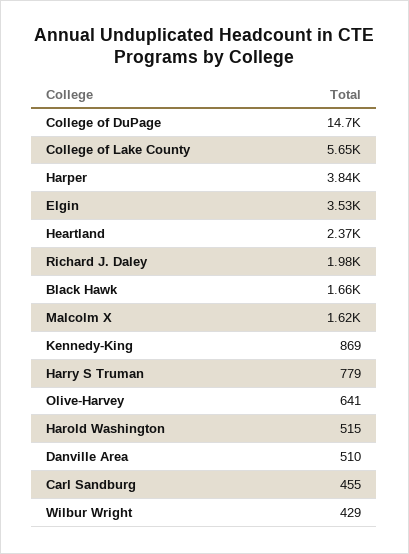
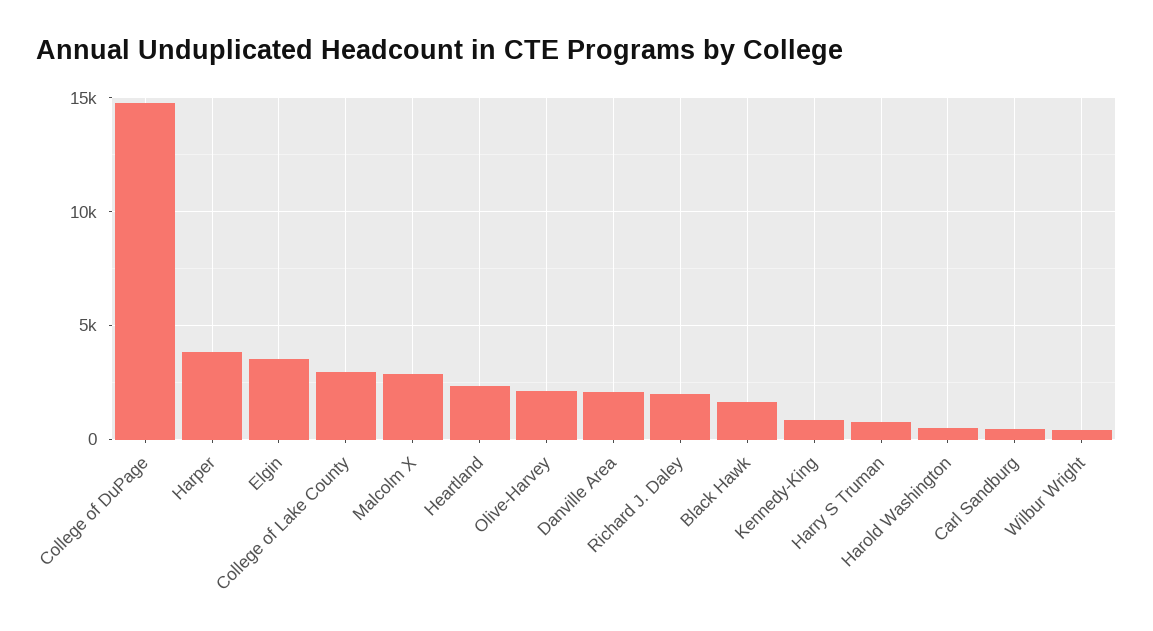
College of Lake County: 5650 -> 3000
Malcolm X: 1620 -> 3000
Olive-Harvey: 641 -> 2000
Danville Area: 510 -> 2000

